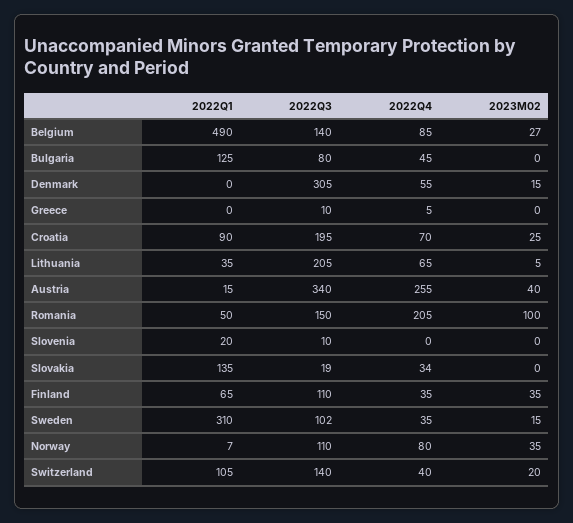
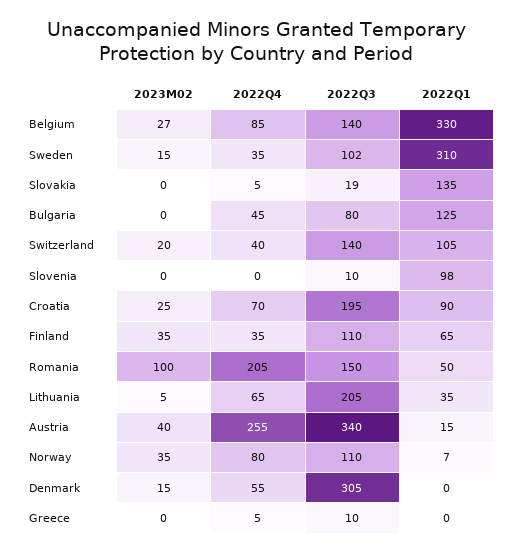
2022Q1, Belgium: 490 -> 330
2022Q1, Slovenia: 20 -> 98
2022Q4, Slovakia: 34 -> 5

